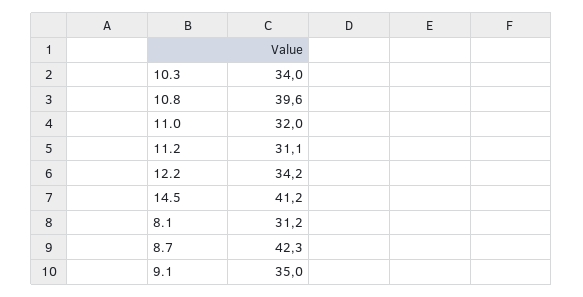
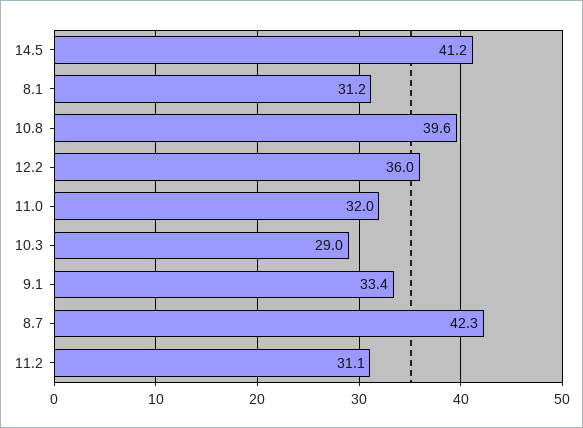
10.3: 34 -> 29
12.2: 34.2 -> 36
9.1: 35 -> 33.4

